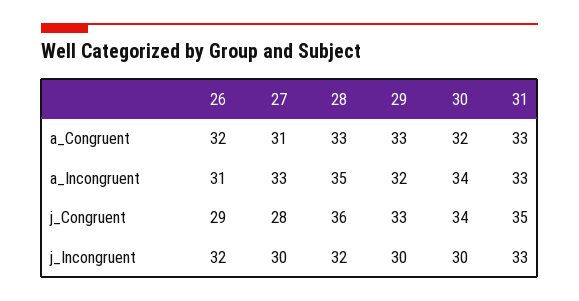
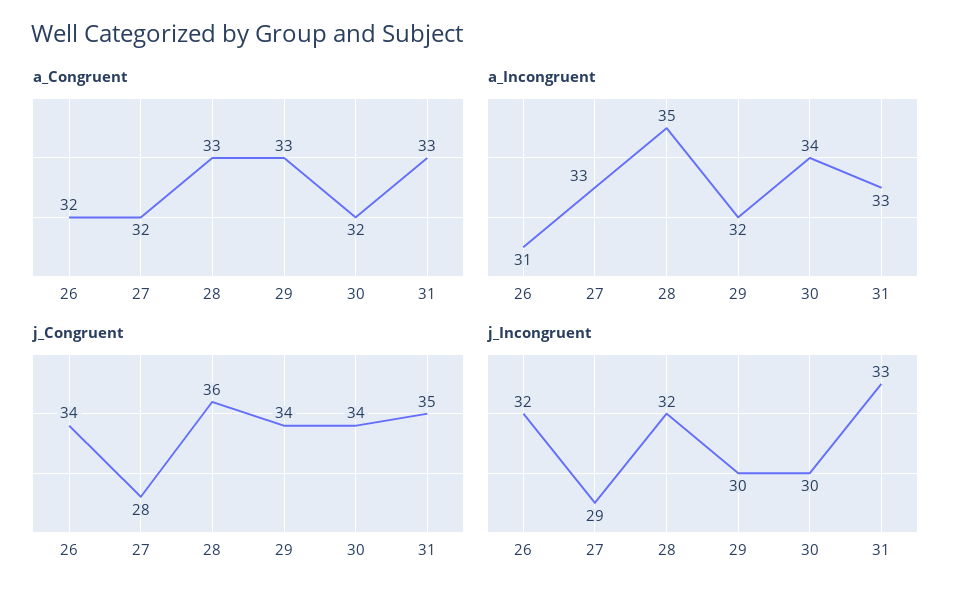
a_Congruent, 27: 31 -> 32
j_Congruent, 26: 29 -> 34
j_Congruent, 29: 33 -> 34
j_Incongruent, 27: 30 -> 29

